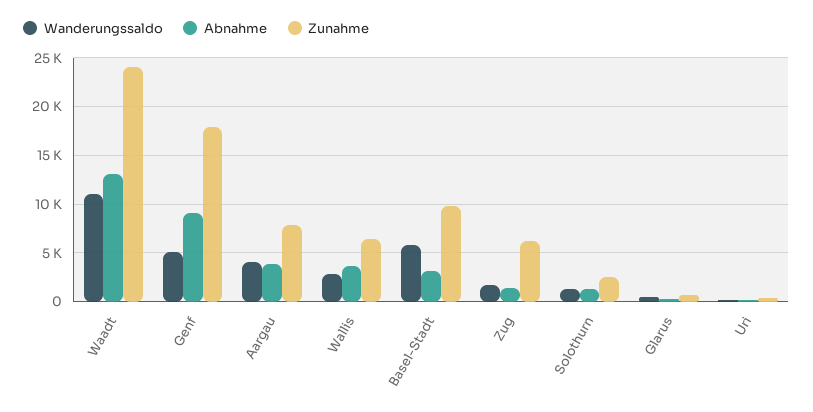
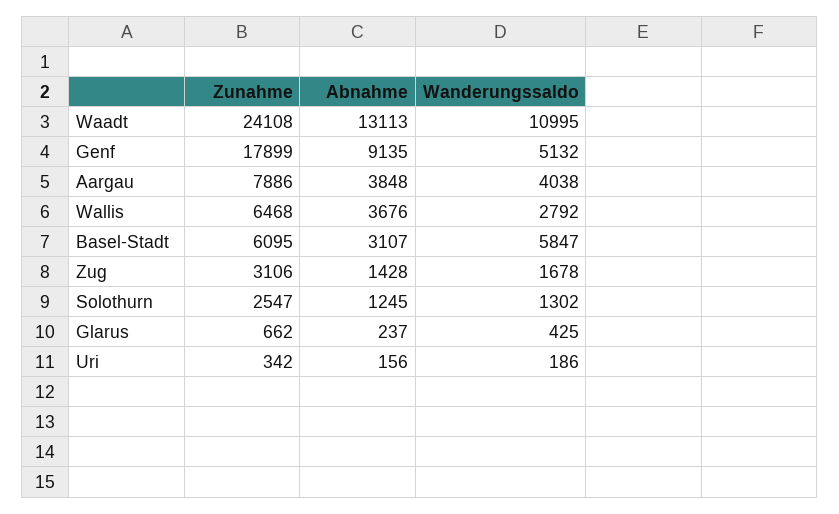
Zunahme, Basel-Stadt: 10000 -> 6095
Zunahme, Zug: 6000 -> 3106

